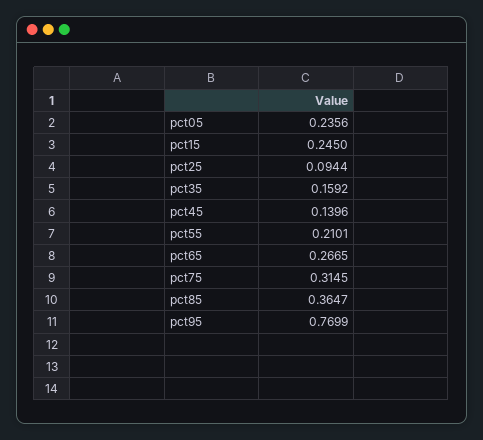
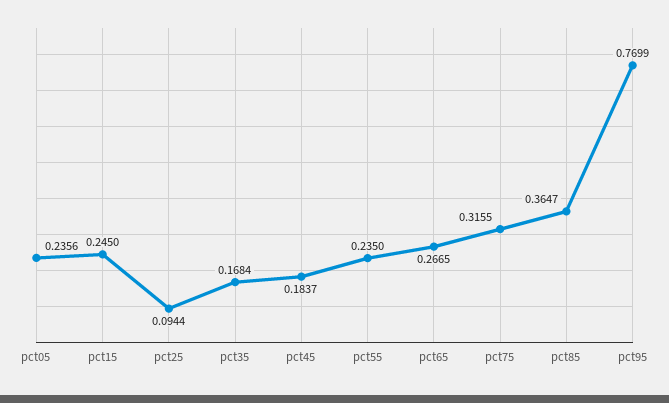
pct35: 0.1592 -> 0.1684
pct45: 0.1396 -> 0.1837
pct55: 0.2101 -> 0.235
pct75: 0.3145 -> 0.3155

